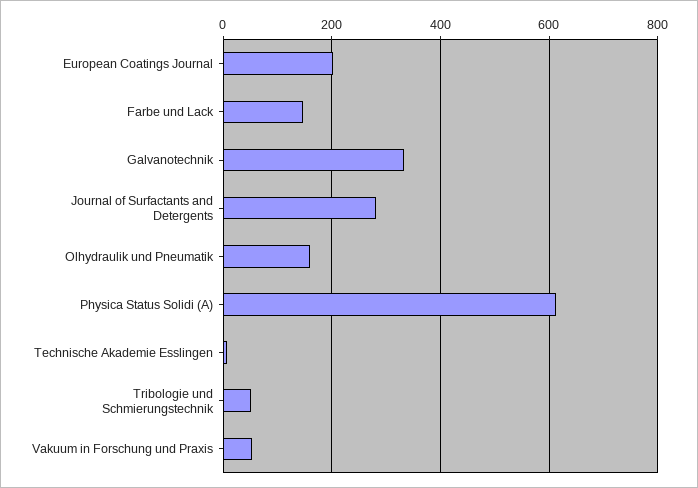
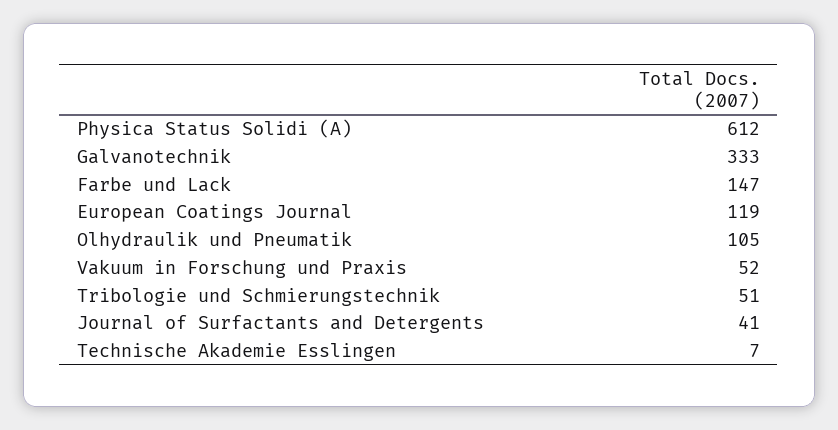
European Coatings Journal: 200 -> 119
Journal of Surfactants and Detergents: 280 -> 41
Olhydraulik und Pneumatik: 160 -> 105

